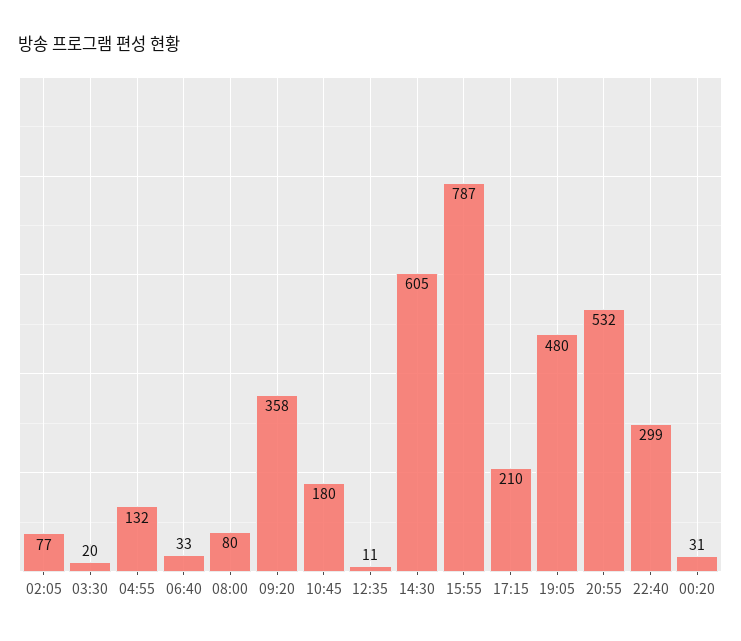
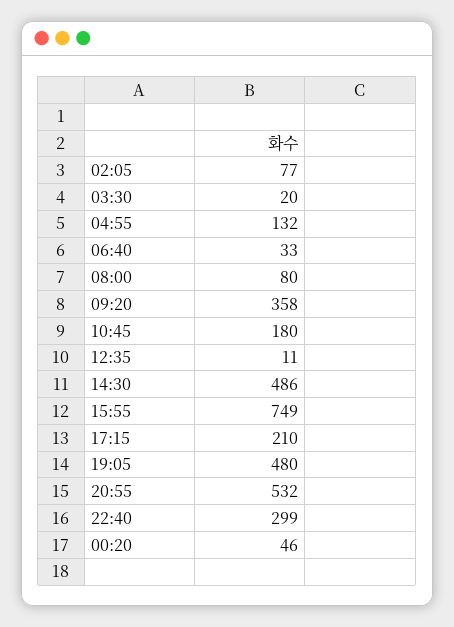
14:30: 605 -> 486
15:55: 787 -> 749
00:20: 31 -> 46

